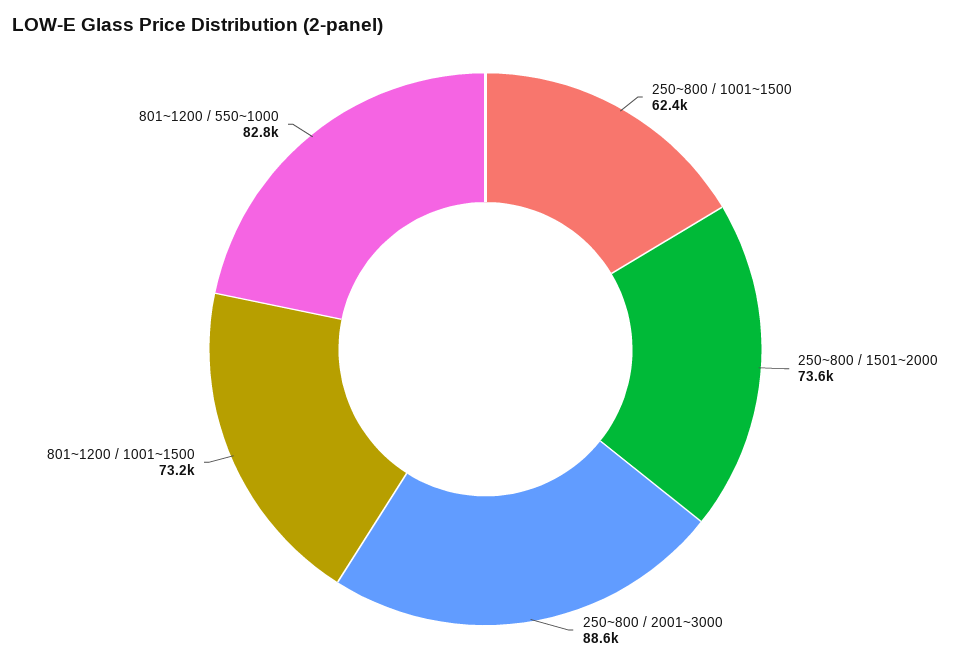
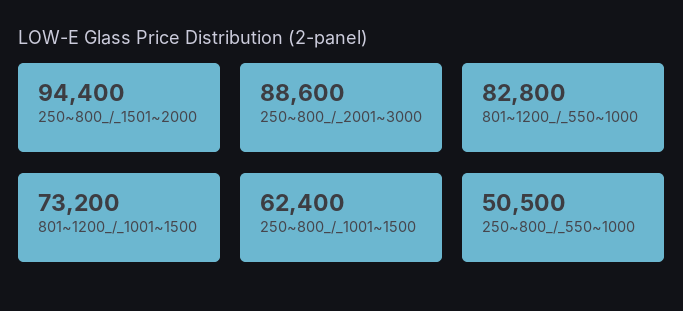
250~800 / 1501~2000: 73600 -> 94400
250~800_/_550~1000: none -> 50500

